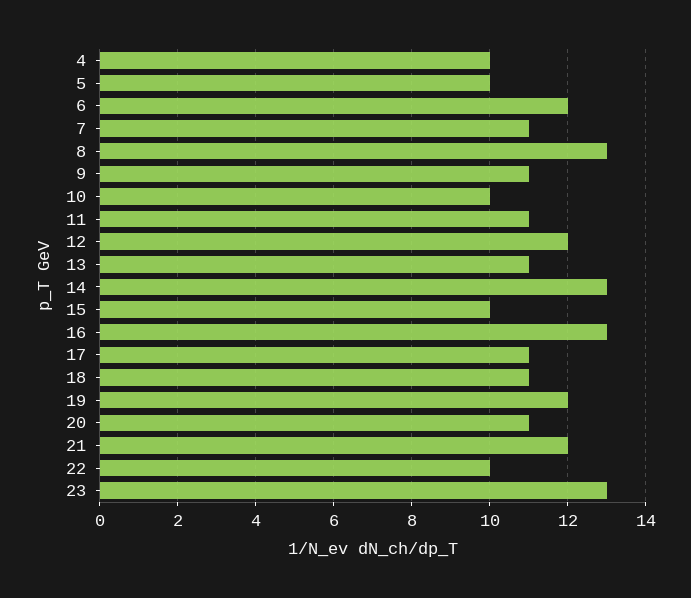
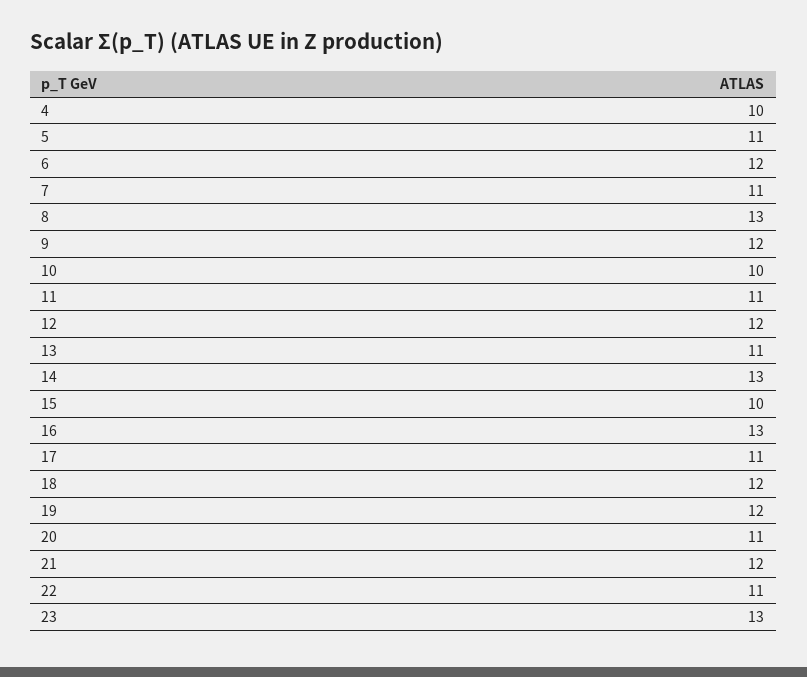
5: 10 -> 11
9: 11 -> 12
18: 11 -> 12
22: 10 -> 11

